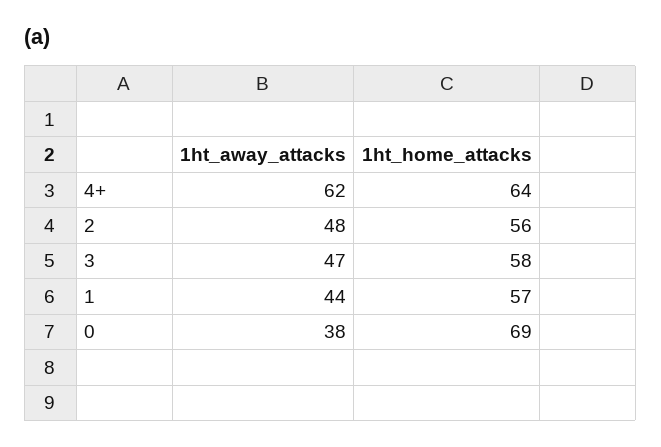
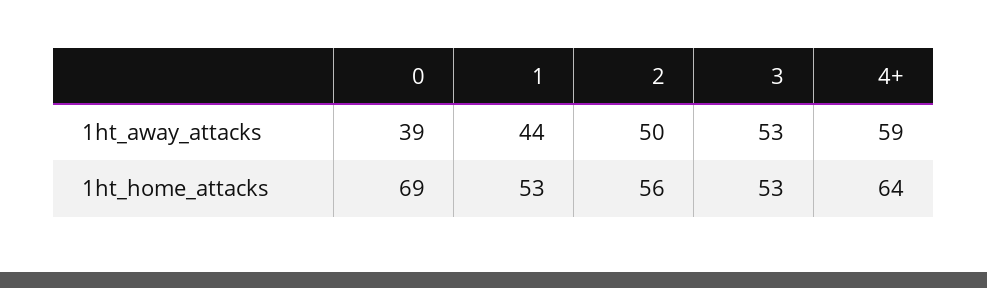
1ht_away_attacks, 4+: 62 -> 59
1ht_away_attacks, 2: 48 -> 50
1ht_away_attacks, 3: 47 -> 53
1ht_home_attacks, 3: 58 -> 53
1ht_home_attacks, 1: 57 -> 53
1ht_away_attacks, 0: 38 -> 39

